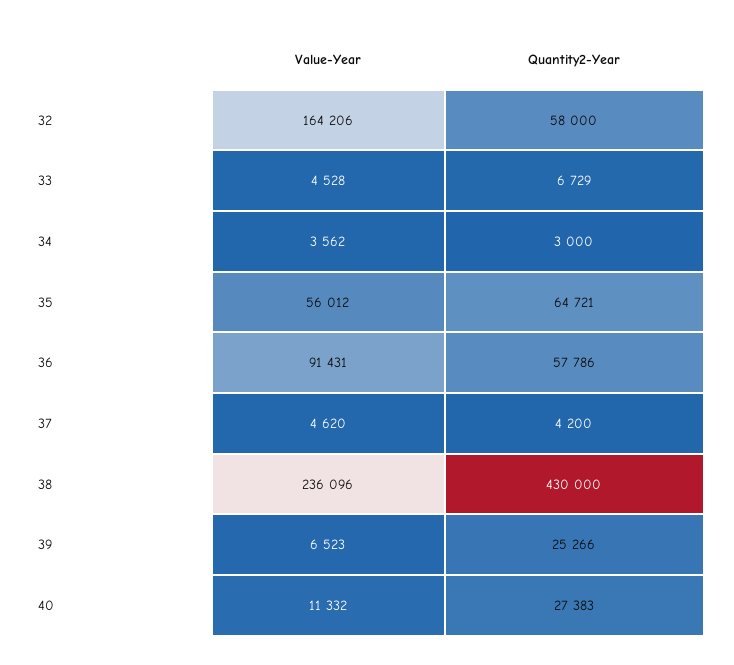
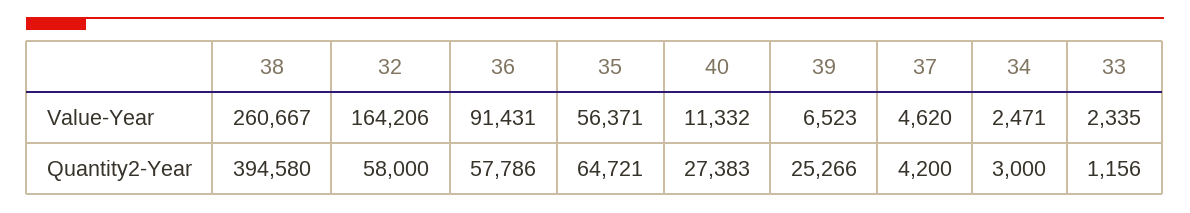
Value-Year, 33: 4528 -> 2335
Quantity2-Year, 33: 6729 -> 1156
Value-Year, 34: 3562 -> 2471
Value-Year, 35: 56012 -> 56371
Value-Year, 38: 236096 -> 260667
Quantity2-Year, 38: 430000 -> 394580

